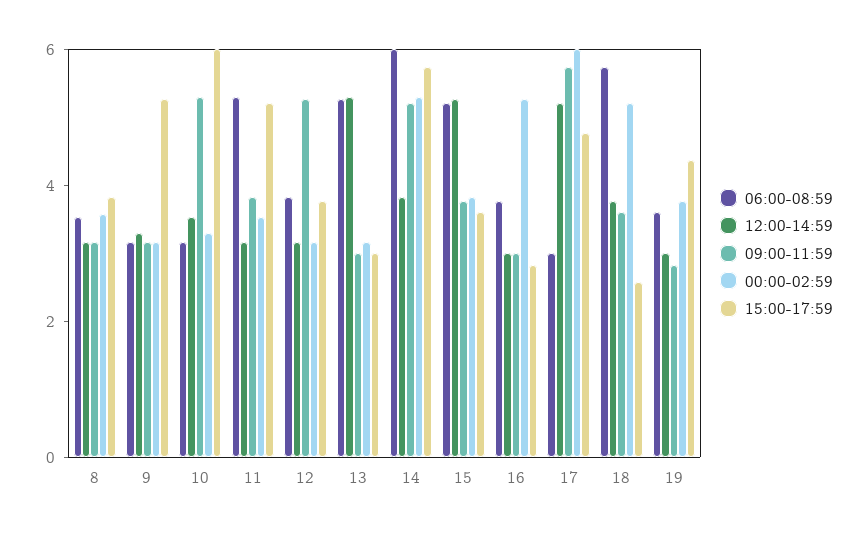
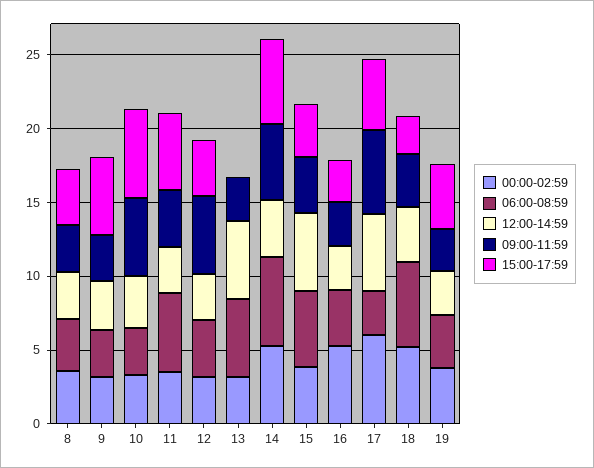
15:00-17:59, 13: 3 -> 0

